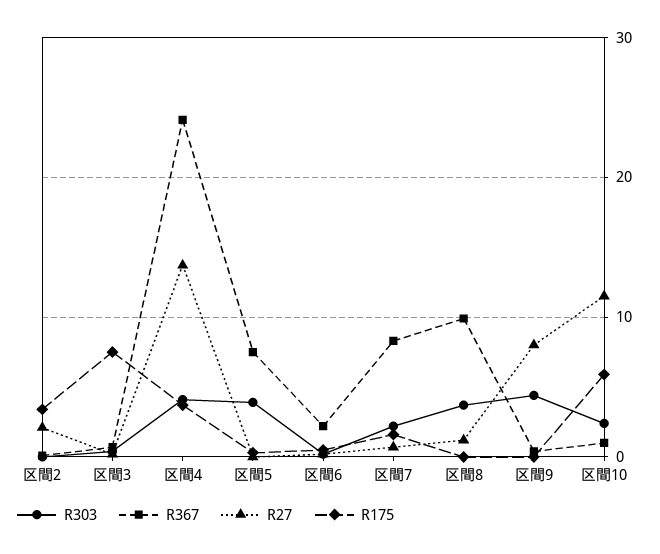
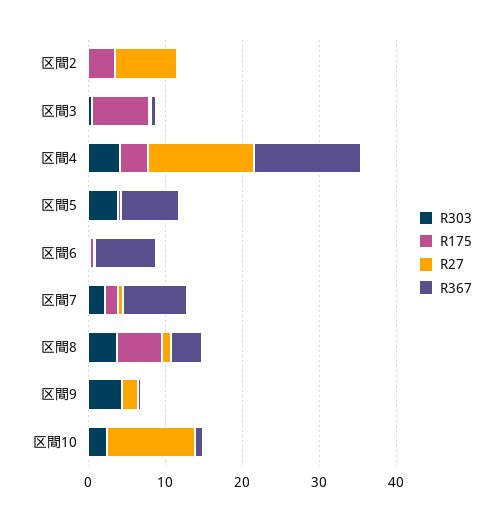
R27, 区間2: 2 -> 8
R367, 区間4: 24 -> 14
R367, 区間6: 2 -> 8
R367, 区間8: 10 -> 4
R175, 区間8: 0 -> 6
R27, 区間9: 8 -> 2
R175, 区間10: 6 -> 0

